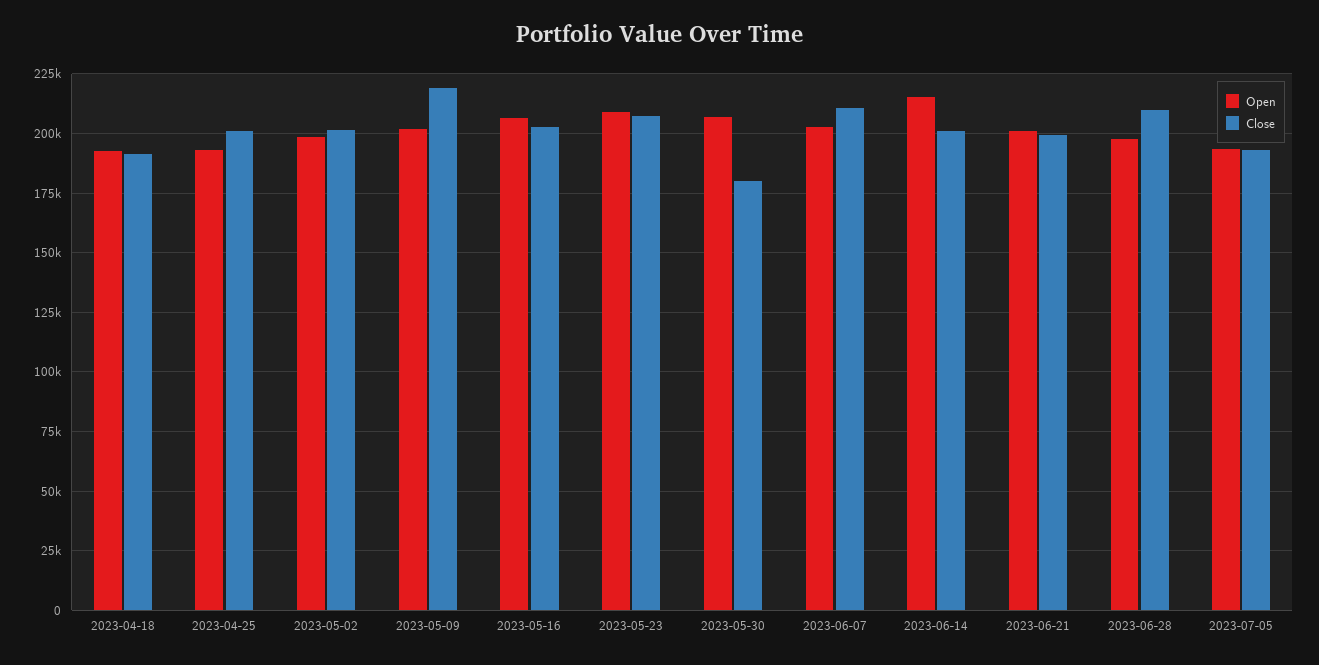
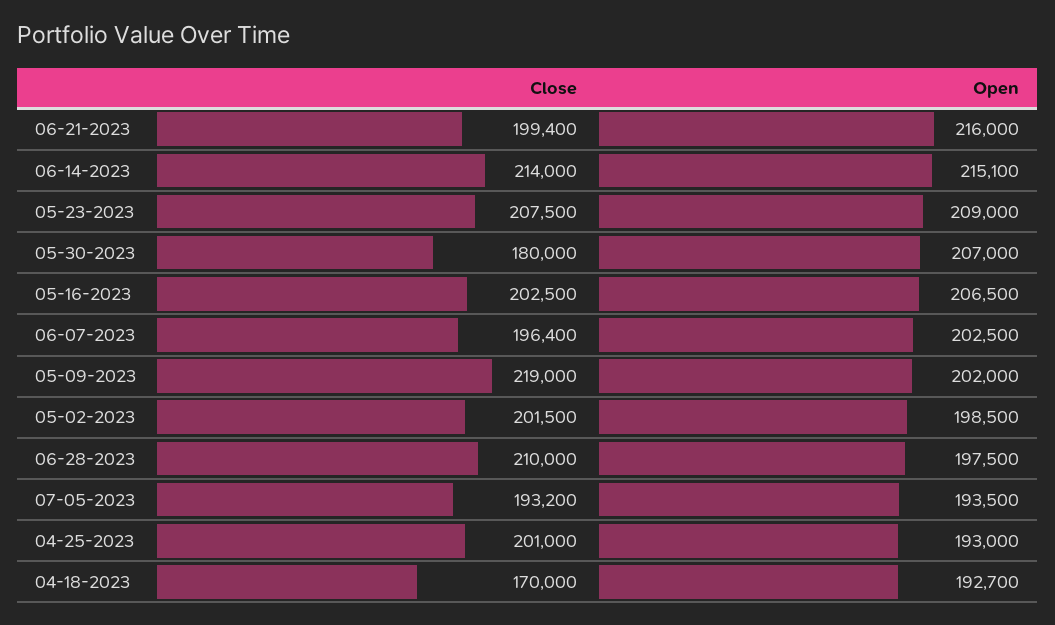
Close, 2023-04-18: 190000 -> 170000
Close, 2023-06-07: 210000 -> 196400
Close, 2023-06-14: 200000 -> 214000
Open, 2023-06-21: 200000 -> 216000

